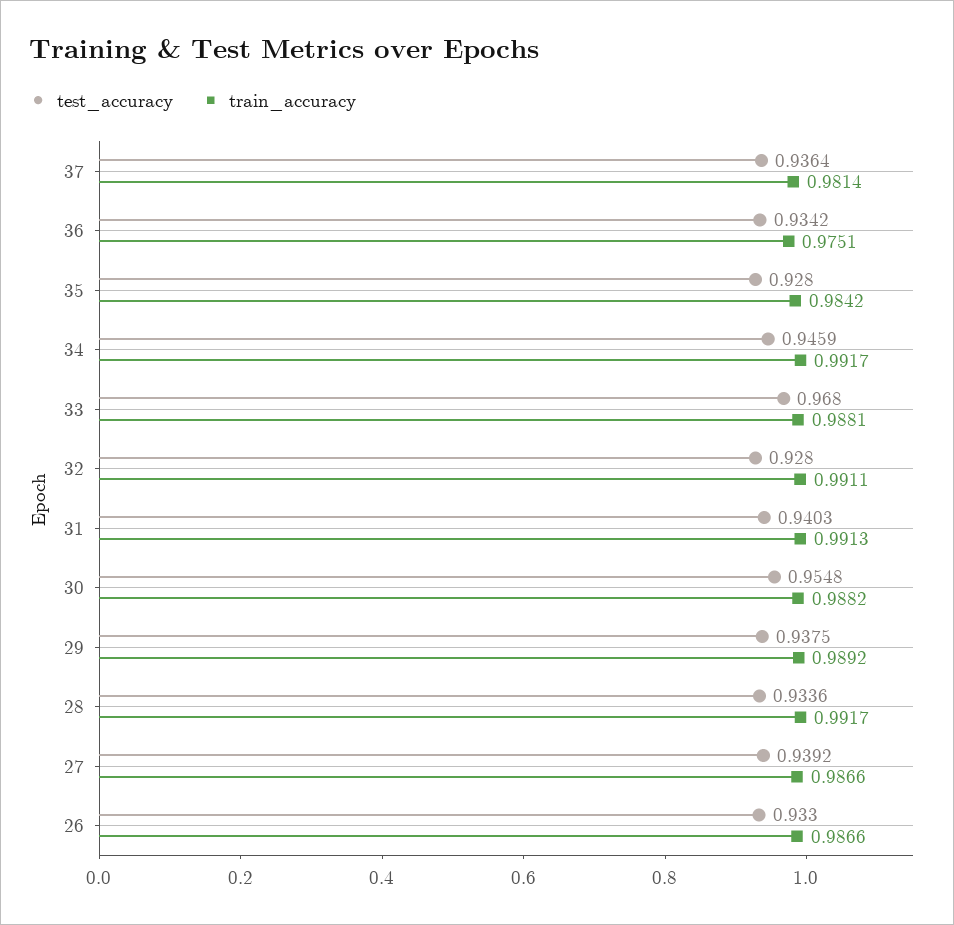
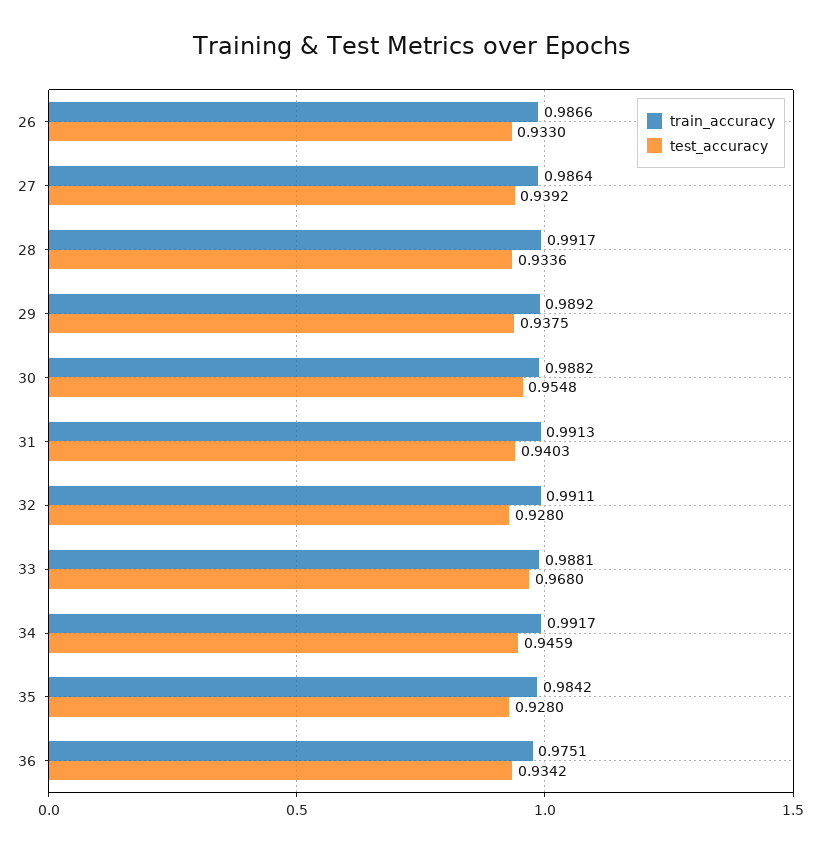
test_accuracy, 37: 0.9364 -> none
train_accuracy, 37: 0.9814 -> none
train_accuracy, 27: 0.9866 -> 0.9864

